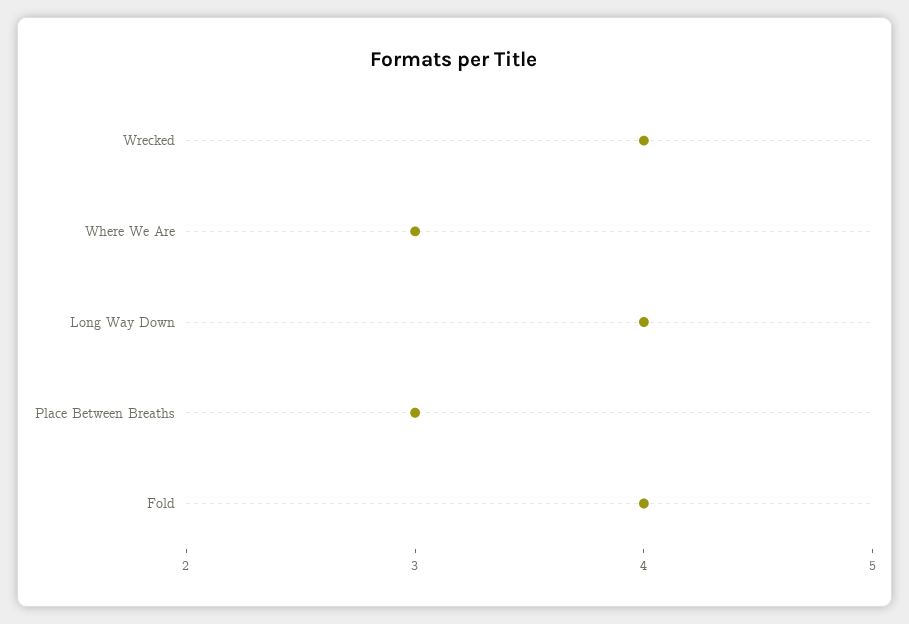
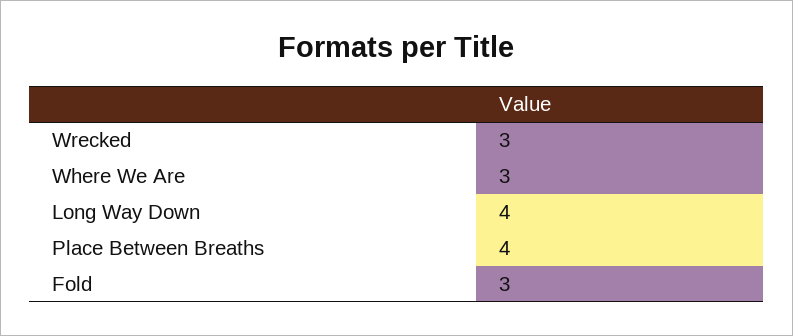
Wrecked: 4 -> 3
Place Between Breaths: 3 -> 4
Fold: 4 -> 3

